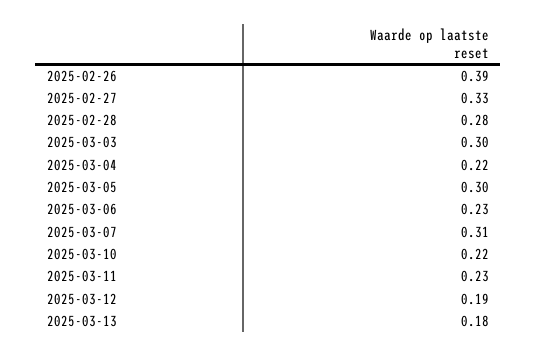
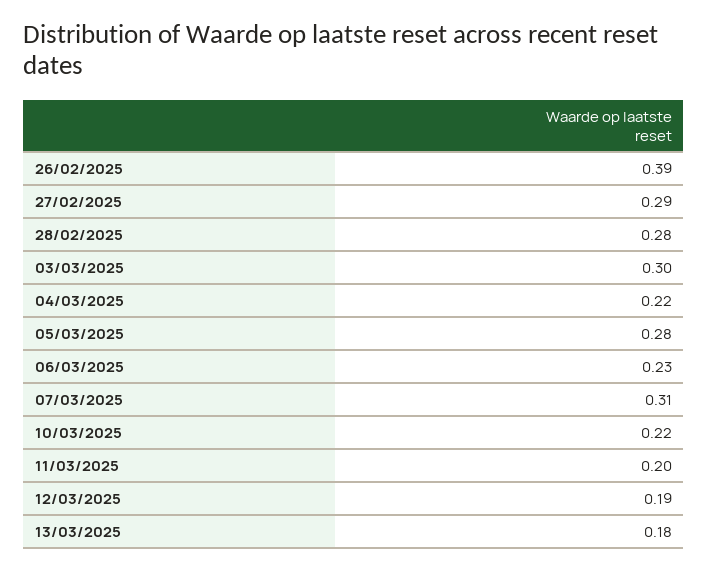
2025-02-27: 0.33 -> 0.29
2025-03-05: 0.3 -> 0.28
2025-03-11: 0.23 -> 0.2

